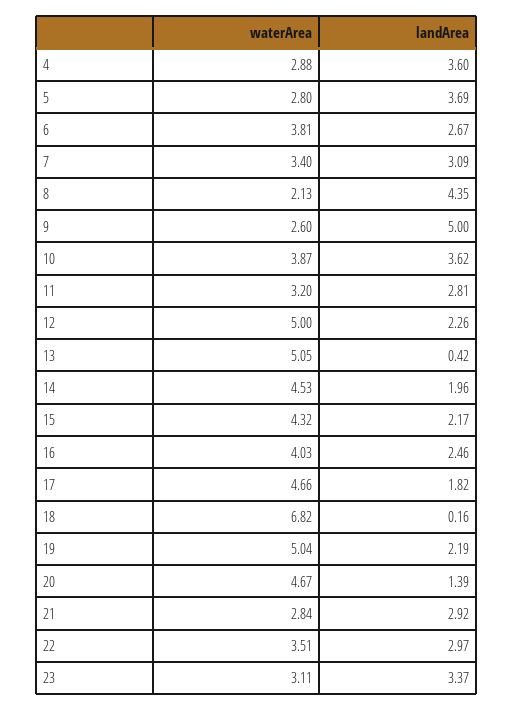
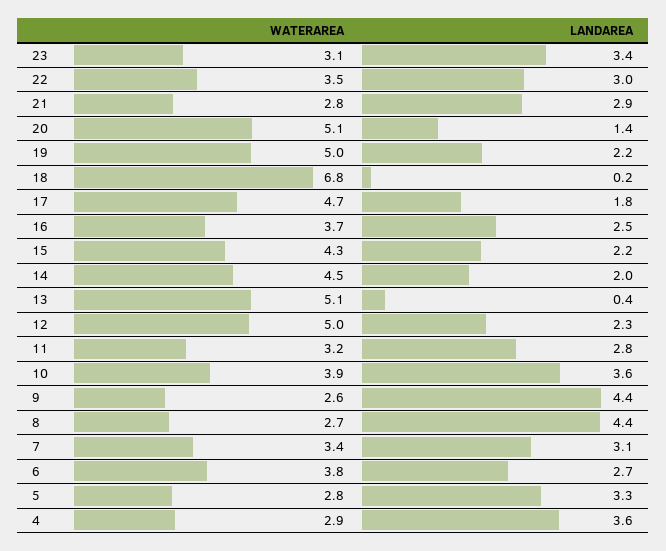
landArea, 5: 3.69 -> 3.3
waterArea, 8: 2.13 -> 2.7
landArea, 9: 5 -> 4.4
waterArea, 16: 4.03 -> 3.7
waterArea, 20: 4.67 -> 5.1

